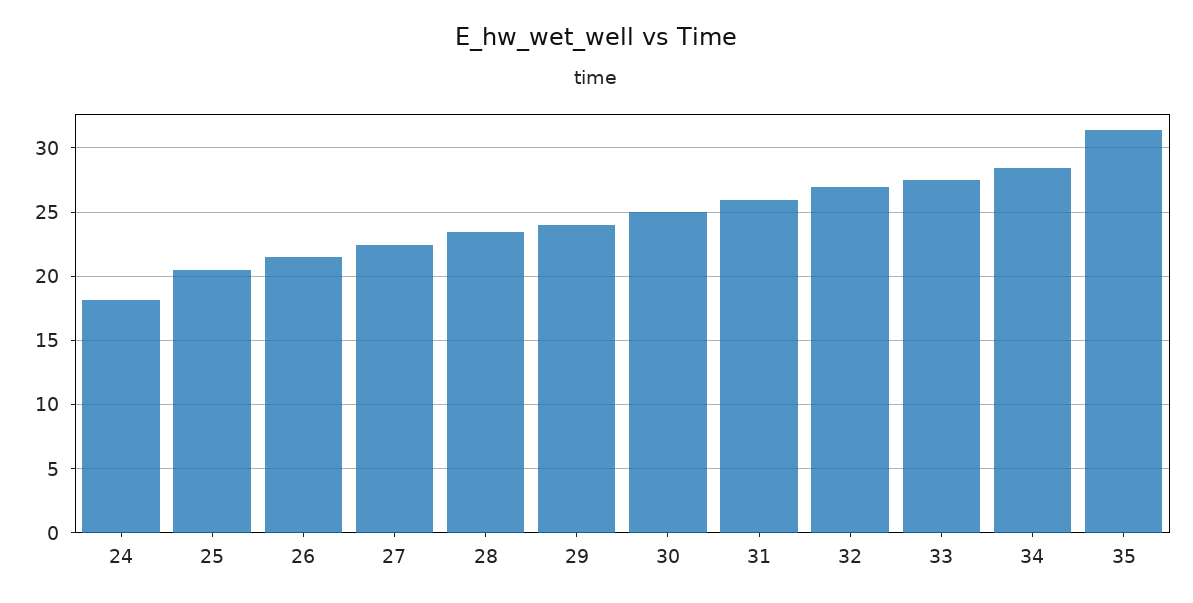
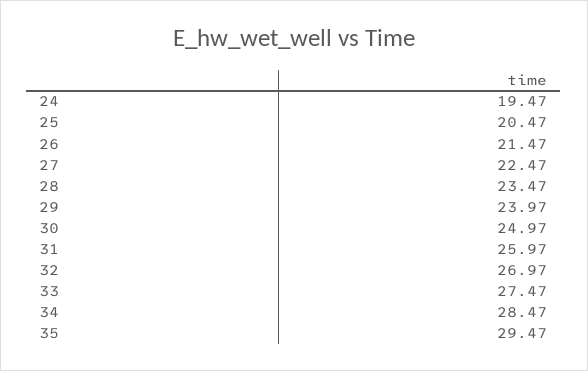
24: 18 -> 19.47
35: 31.5 -> 29.47

